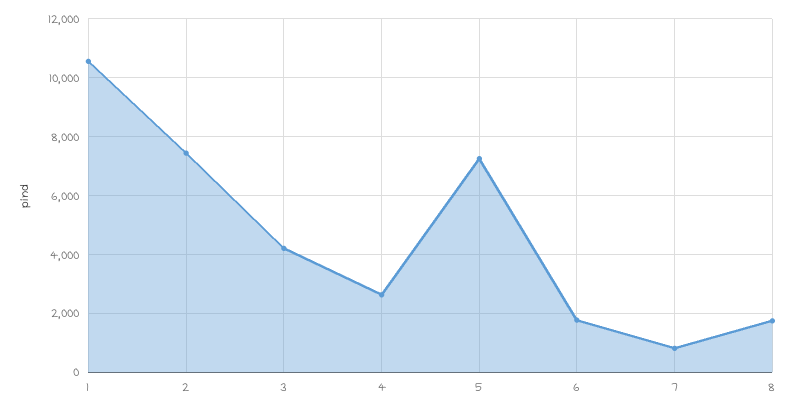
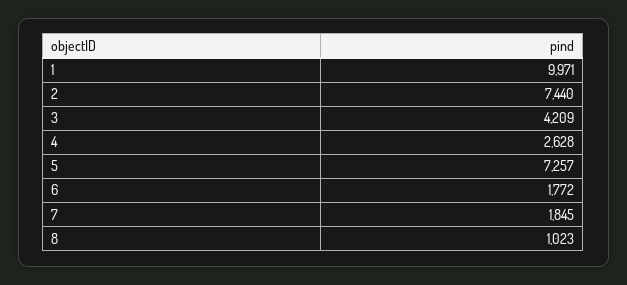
1: 10500 -> 9971
7: 750 -> 1845
8: 1750 -> 1023

